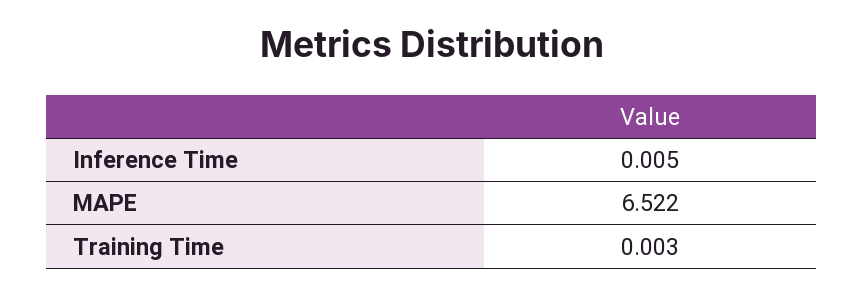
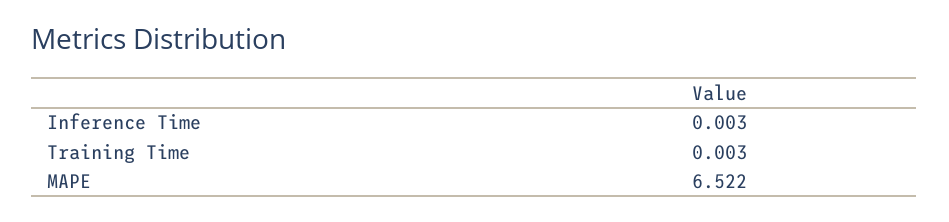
Inference Time: 0.005 -> 0.003

